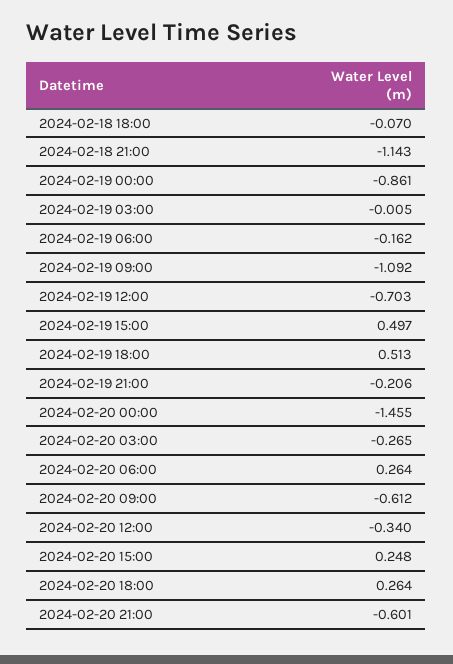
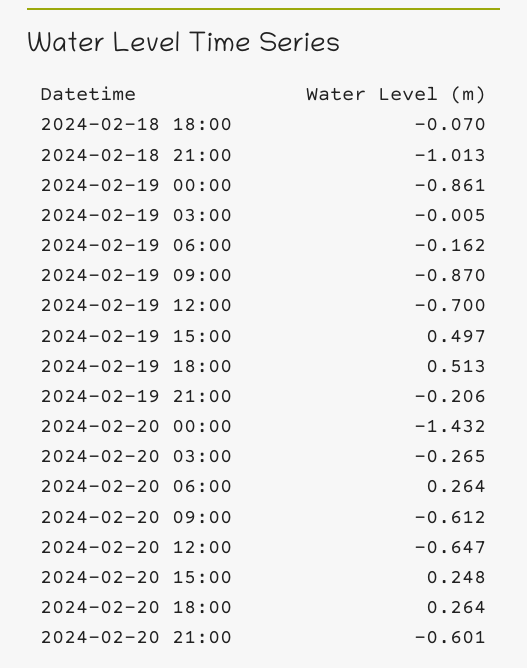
2024-02-18 21:00: -1.143 -> -1.013
2024-02-19 09:00: -1.092 -> -0.87
2024-02-19 12:00: -0.703 -> -0.7
2024-02-20 00:00: -1.455 -> -1.432
2024-02-20 12:00: -0.34 -> -0.647

